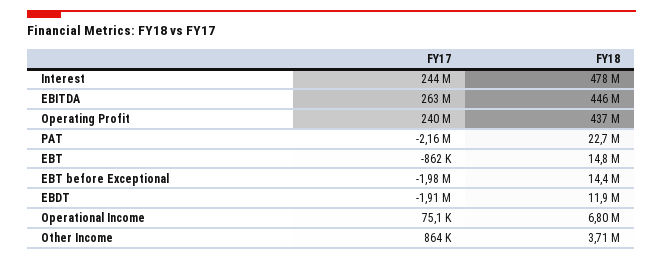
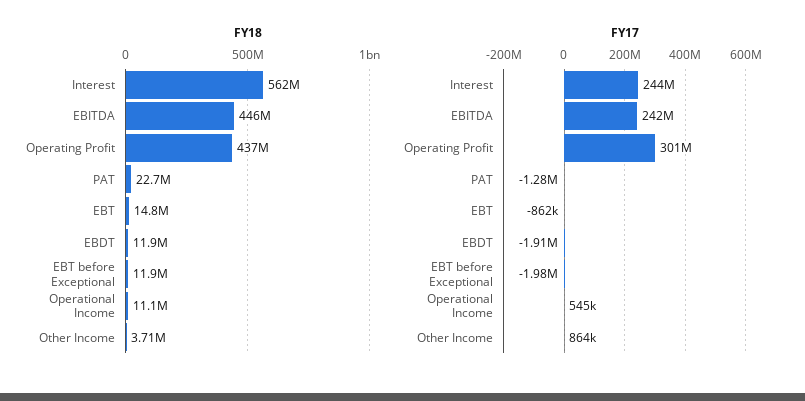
FY18, Interest: 478000000 -> 562000000
FY17, EBITDA: 263000000 -> 242000000
FY17, Operating Profit: 240000000 -> 301000000
FY17, PAT: -2160000 -> -1280000
FY18, EBT before Exceptional: 14400000 -> 11900000
FY17, Operational Income: 75100 -> 545000
FY18, Operational Income: 6800000 -> 11100000

